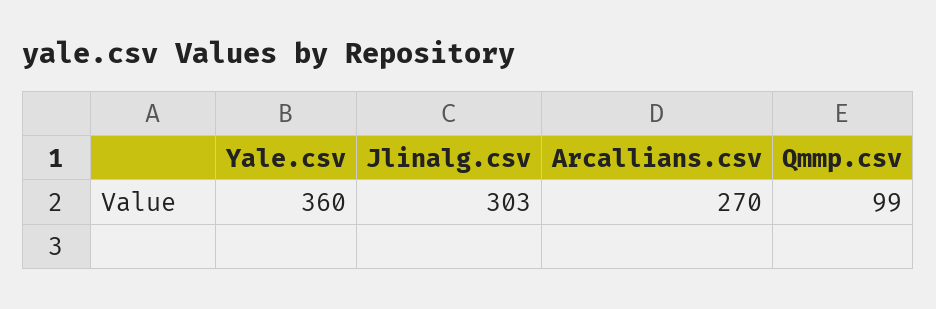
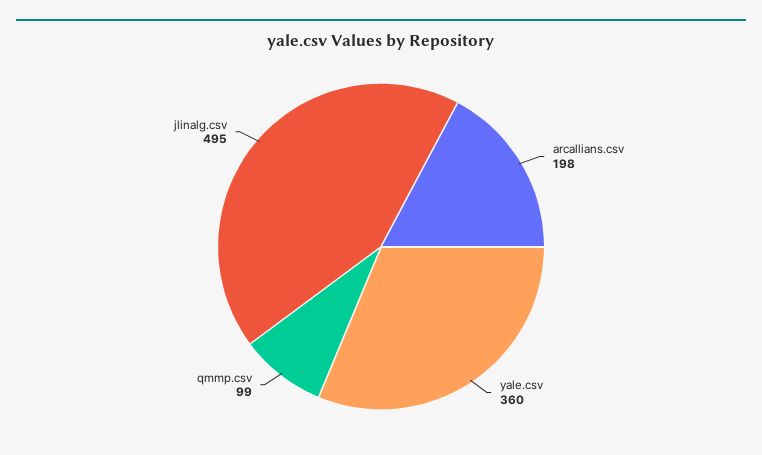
Jlinalg.csv: 303 -> 495
Arcallians.csv: 270 -> 198

